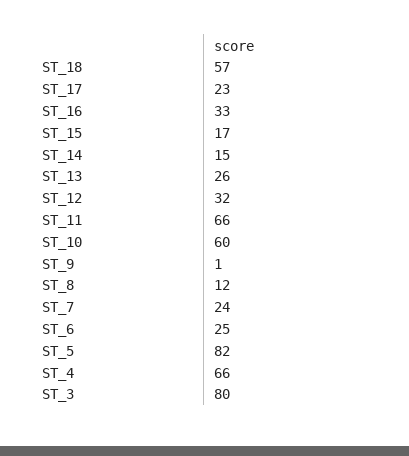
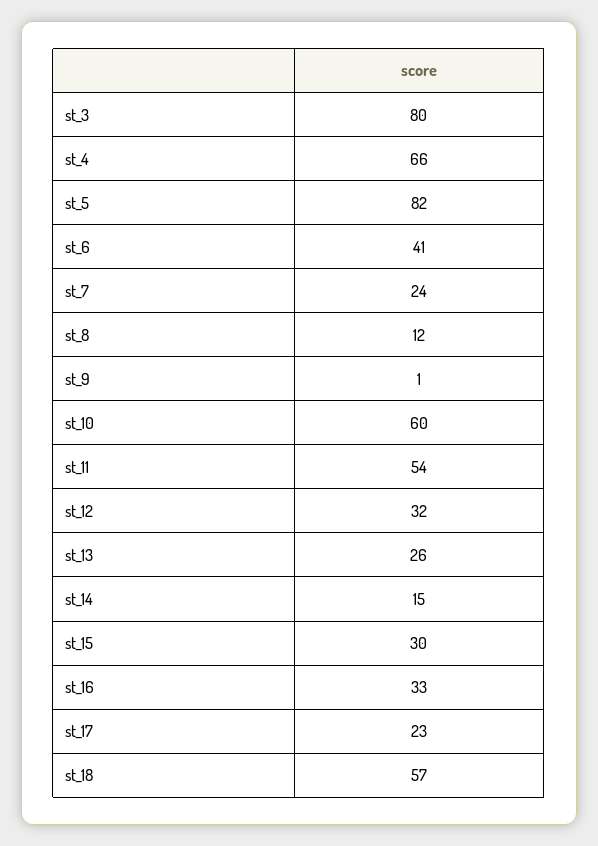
ST_15: 17 -> 30
ST_11: 66 -> 54
ST_6: 25 -> 41

